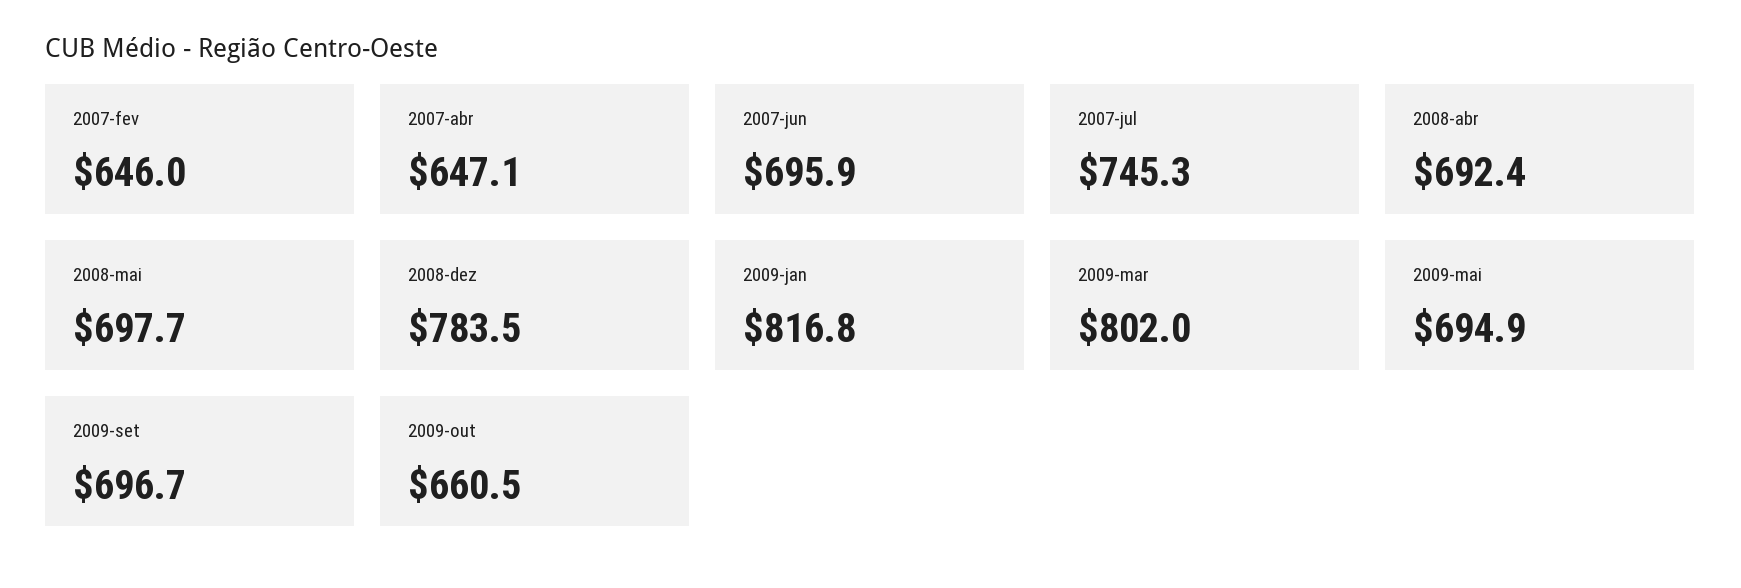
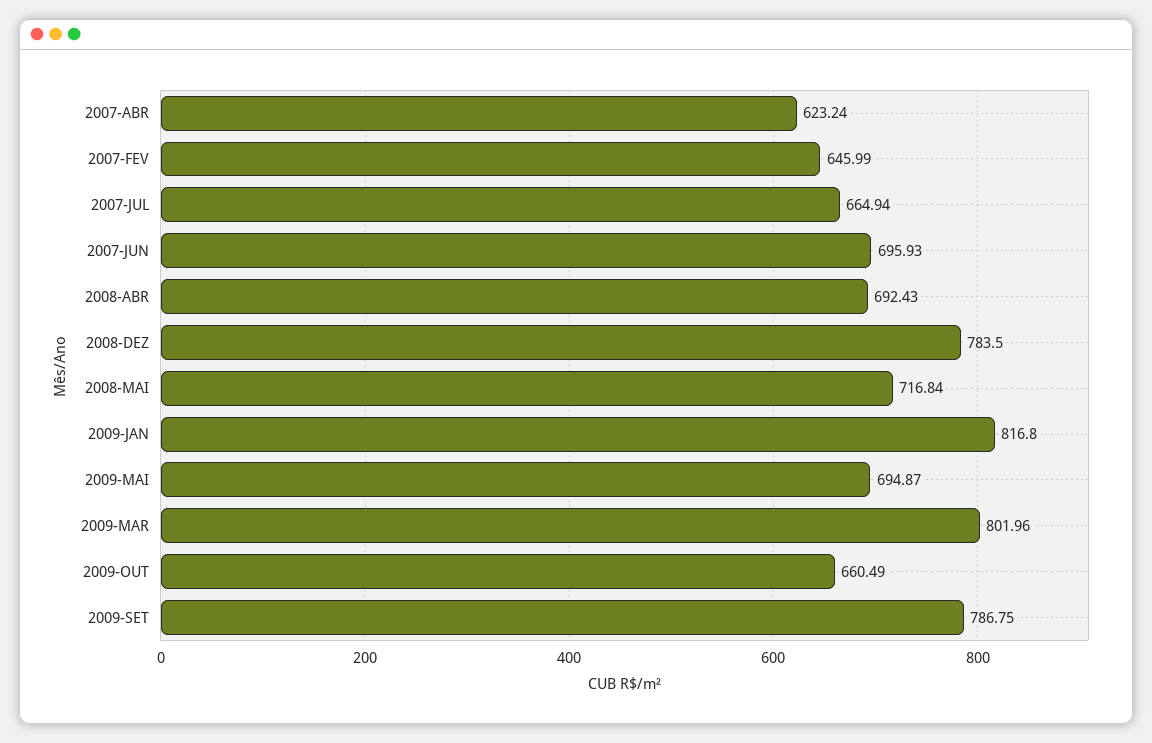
2007-abr: 647.1 -> 623.24
2007-jul: 745.3 -> 664.94
2008-mai: 697.7 -> 716.84
2009-set: 696.7 -> 786.75

